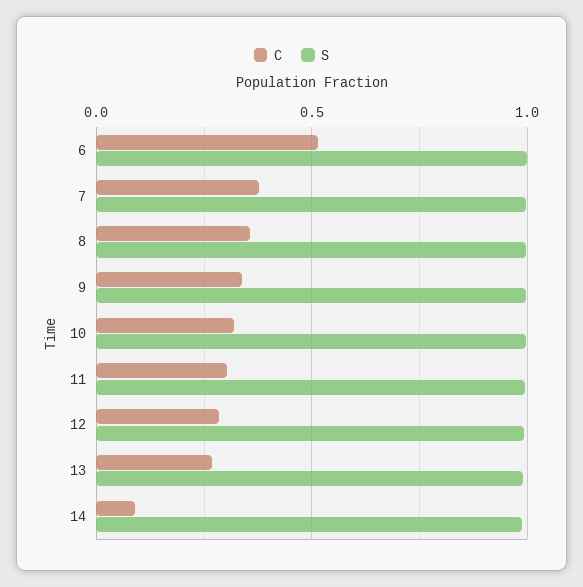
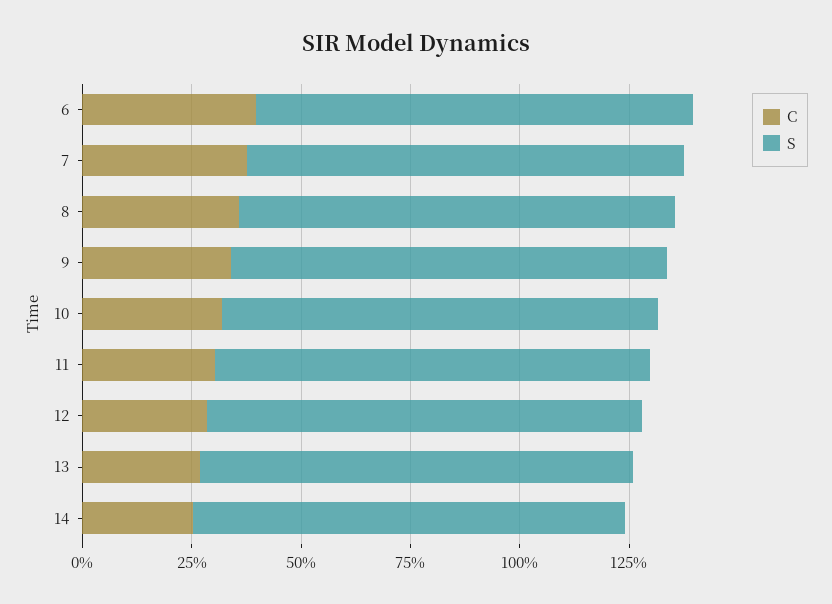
C, 6: 0.5 -> 0.4
C, 14: 0.1 -> 0.25

